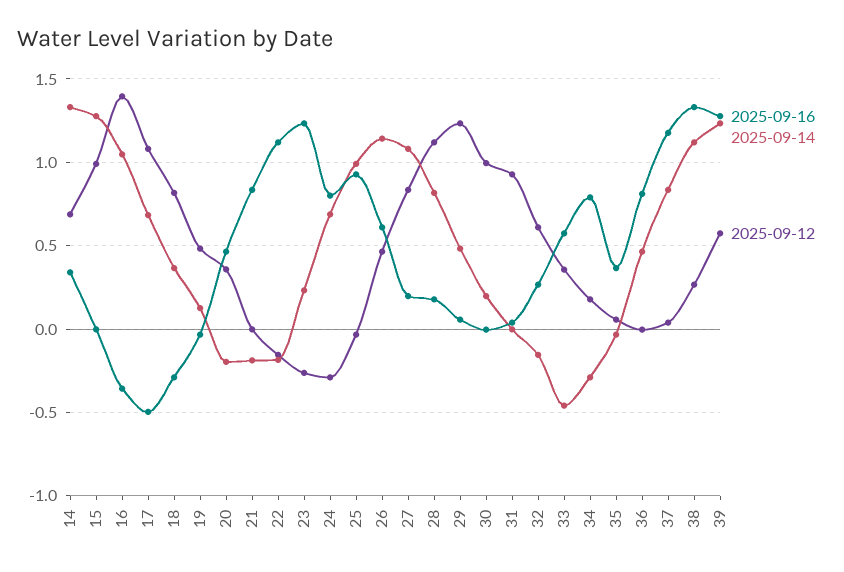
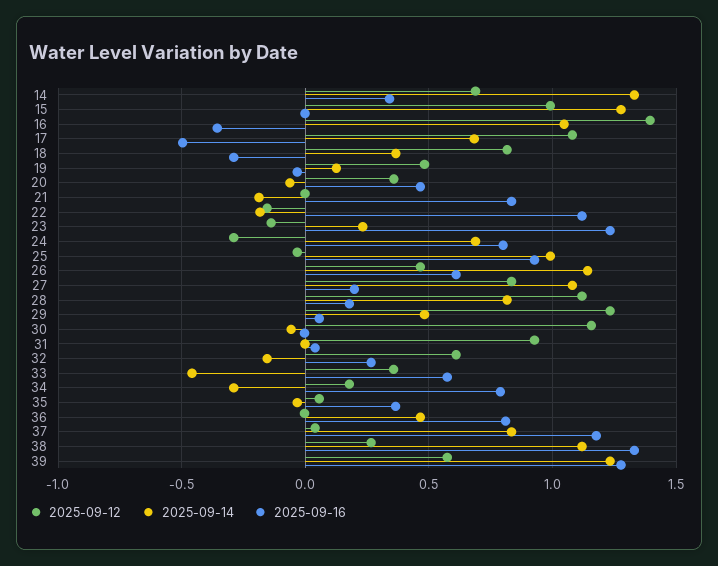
2025-09-14, 20: -0.2 -> -0.05
2025-09-12, 23: -0.25 -> -0.15
2025-09-14, 30: 0.2 -> -0.05
2025-09-12, 30: 1 -> 1.15

